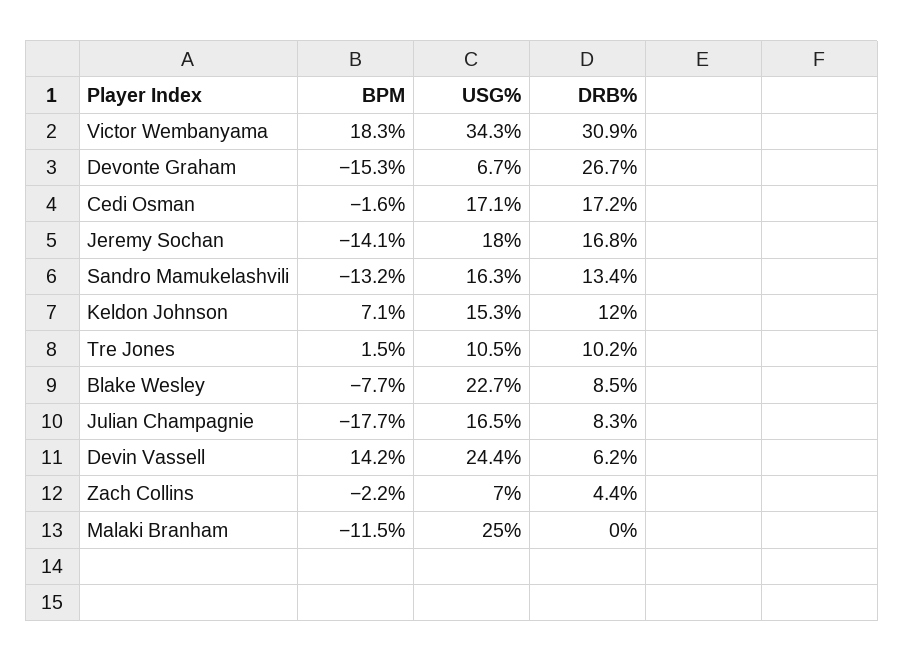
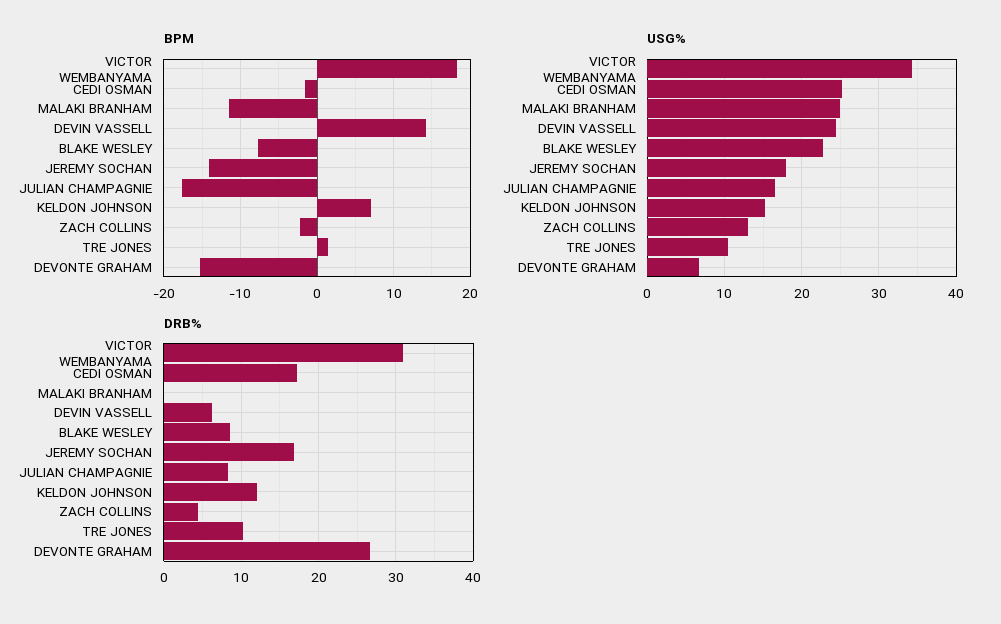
USG%, Cedi Osman: 17.1 -> 25
BPM, Sandro Mamukelashvili: -13.2 -> none
USG%, Sandro Mamukelashvili: 16.3 -> none
DRB%, Sandro Mamukelashvili: 13.4 -> none
USG%, Zach Collins: 7 -> 13

